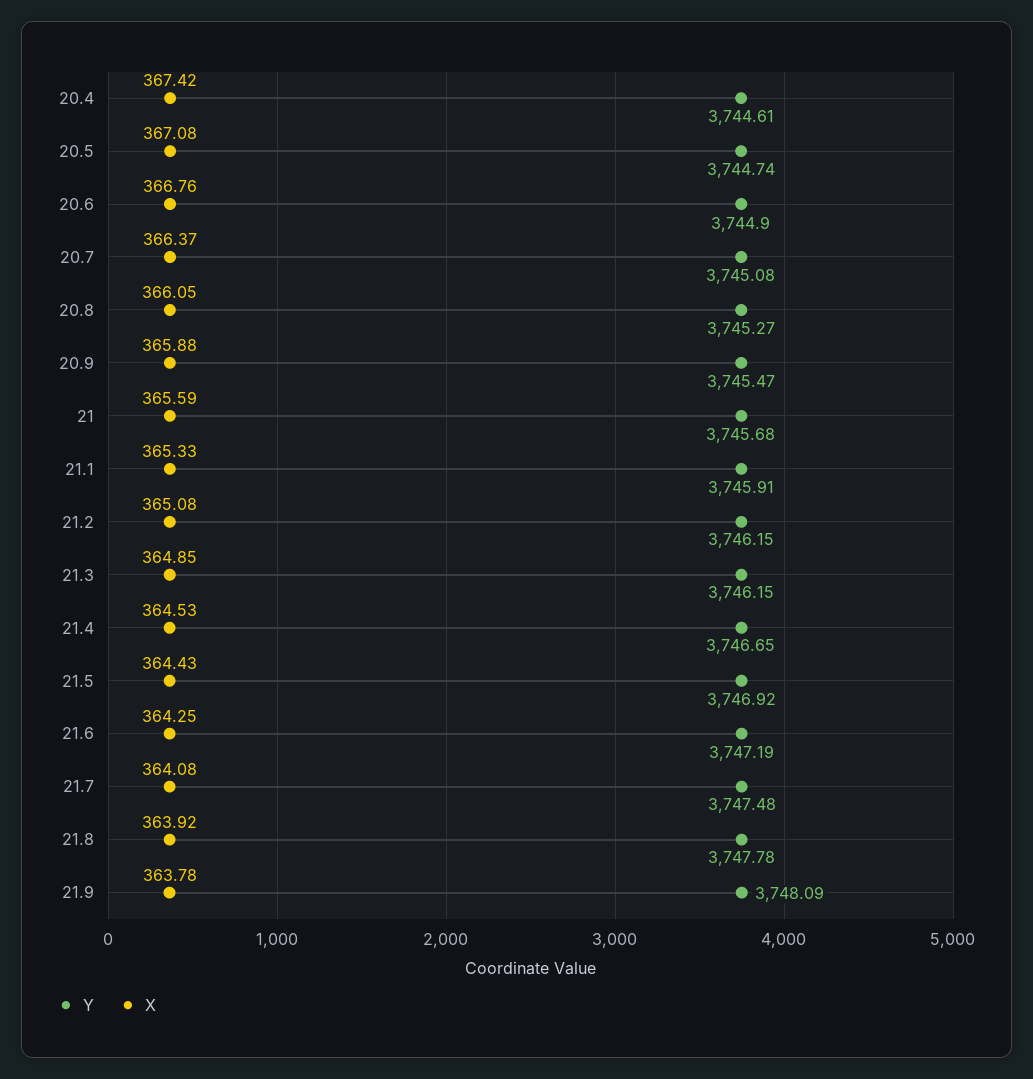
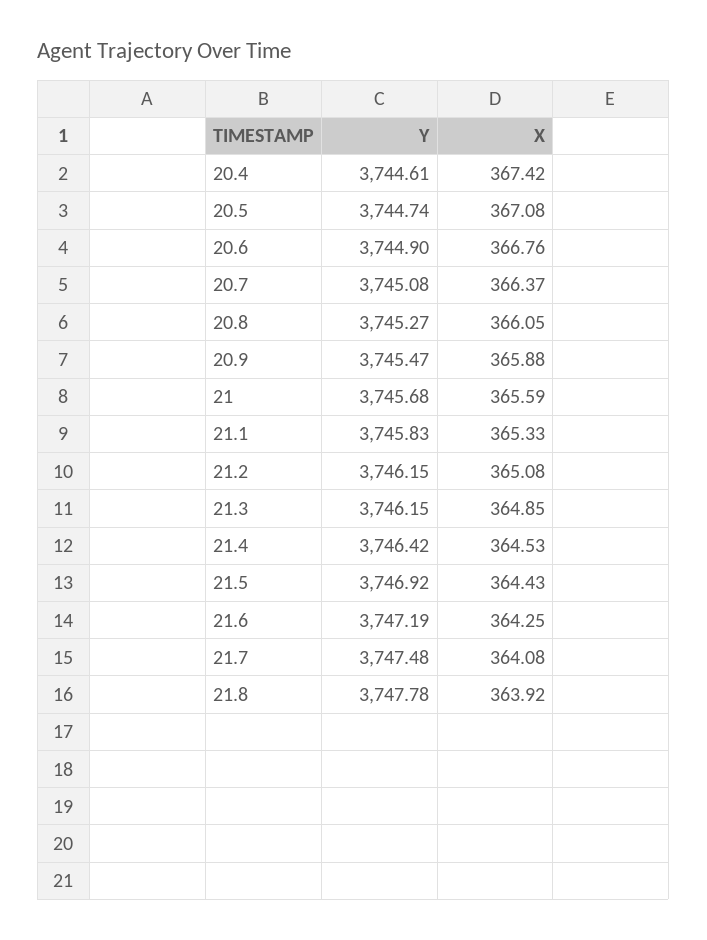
Y, 21.1: 3745.91 -> 3745.83
Y, 21.4: 3746.65 -> 3746.42
Y, 21.9: 3748.09 -> none
X, 21.9: 363.78 -> none

